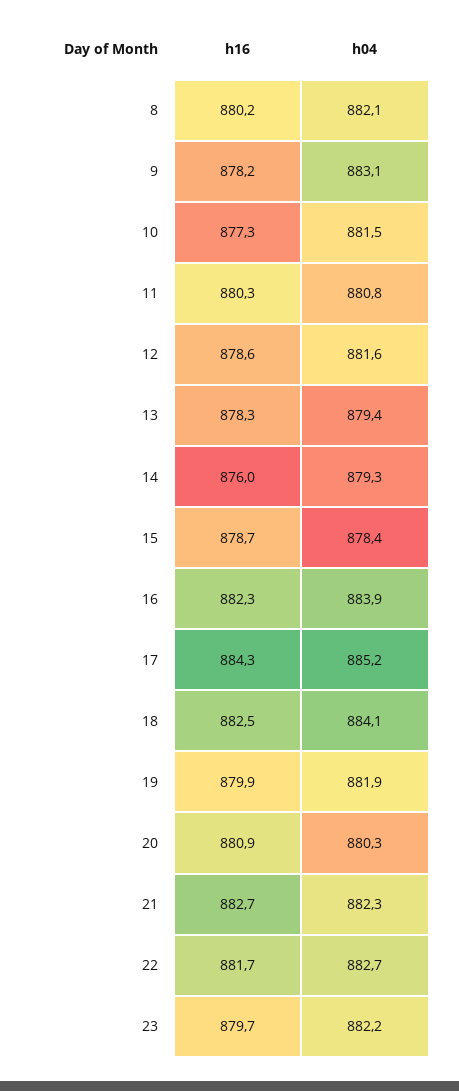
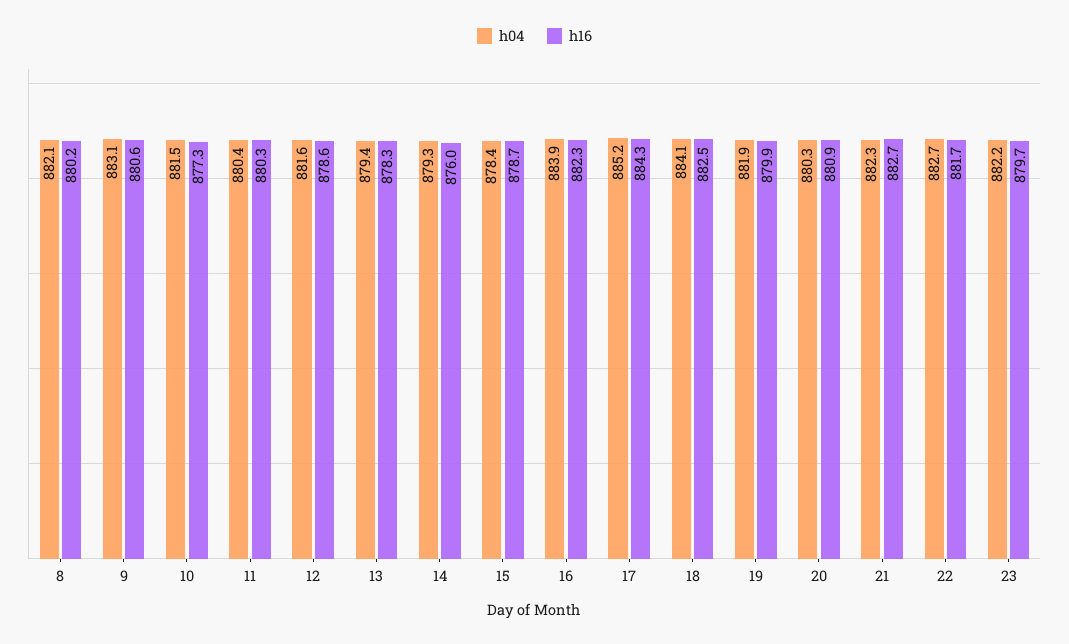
h16, 9: 878.2 -> 880.6
h04, 11: 880.8 -> 880.4

